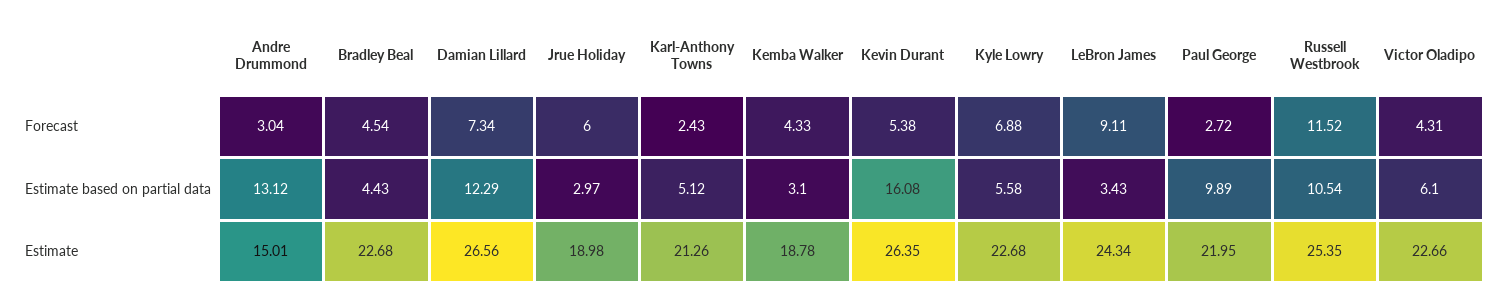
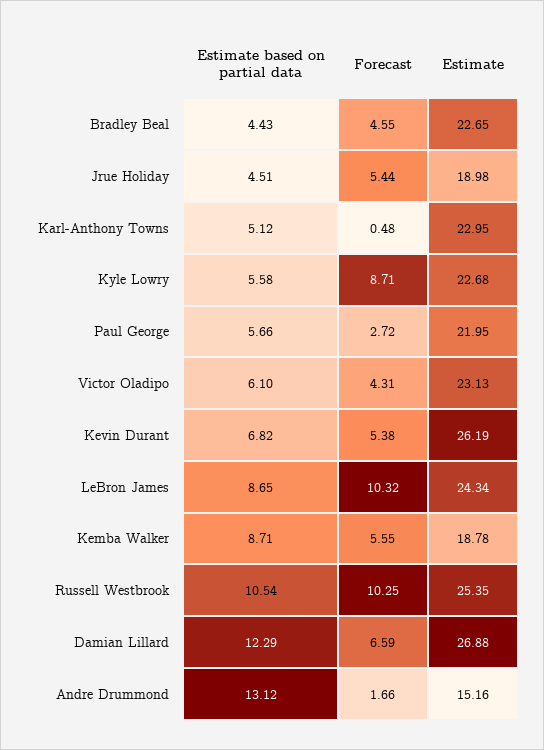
Andre Drummond, Forecast: 3.04 -> 1.66
Bradley Beal, Forecast: 4.54 -> 4.55
Damian Lillard, Forecast: 7.34 -> 6.59
Jrue Holiday, Forecast: 6 -> 5.44
Karl-Anthony Towns, Forecast: 2.43 -> 0.48
Kemba Walker, Forecast: 4.33 -> 5.55
Kyle Lowry, Forecast: 6.88 -> 8.71
LeBron James, Forecast: 9.11 -> 10.32
Russell Westbrook, Forecast: 11.52 -> 10.25
Jrue Holiday, Estimate based on partial data: 2.97 -> 4.51
Kemba Walker, Estimate based on partial data: 3.1 -> 8.71
Kevin Durant, Estimate based on partial data: 16.08 -> 6.82
LeBron James, Estimate based on partial data: 3.43 -> 8.65
Paul George, Estimate based on partial data: 9.89 -> 5.66
Andre Drummond, Estimate: 15.01 -> 15.16
Bradley Beal, Estimate: 22.68 -> 22.65
Damian Lillard, Estimate: 26.56 -> 26.88
Karl-Anthony Towns, Estimate: 21.26 -> 22.95
Kevin Durant, Estimate: 26.35 -> 26.19
Victor Oladipo, Estimate: 22.66 -> 23.13

